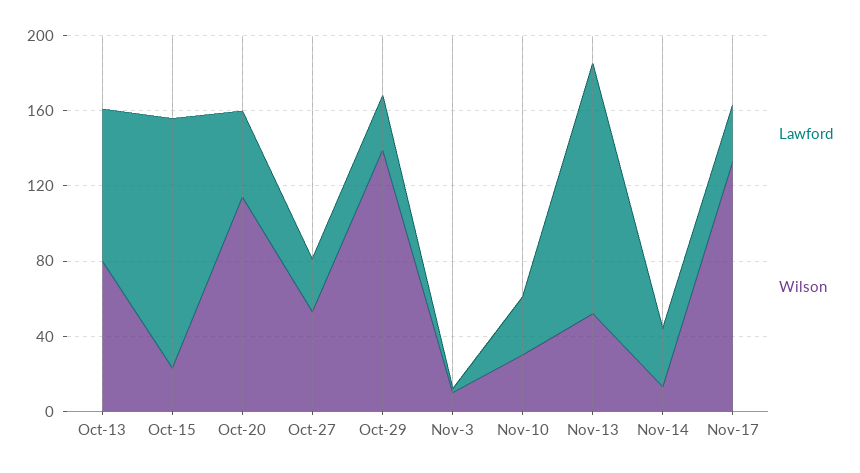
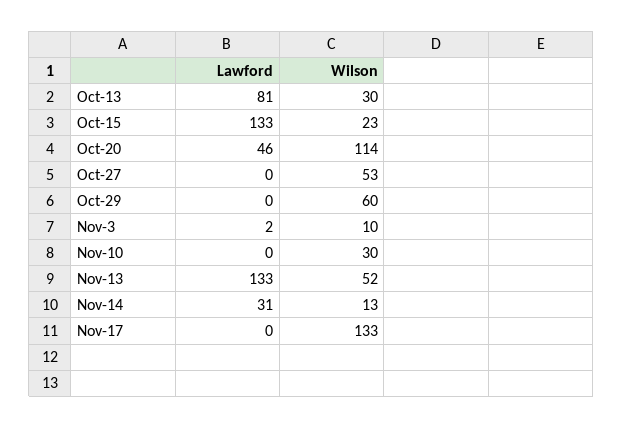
Wilson, Oct-13: 80 -> 30
Lawford, Oct-27: 30 -> 0
Lawford, Oct-29: 30 -> 0
Wilson, Oct-29: 140 -> 60
Lawford, Nov-10: 30 -> 0
Lawford, Nov-17: 30 -> 0

